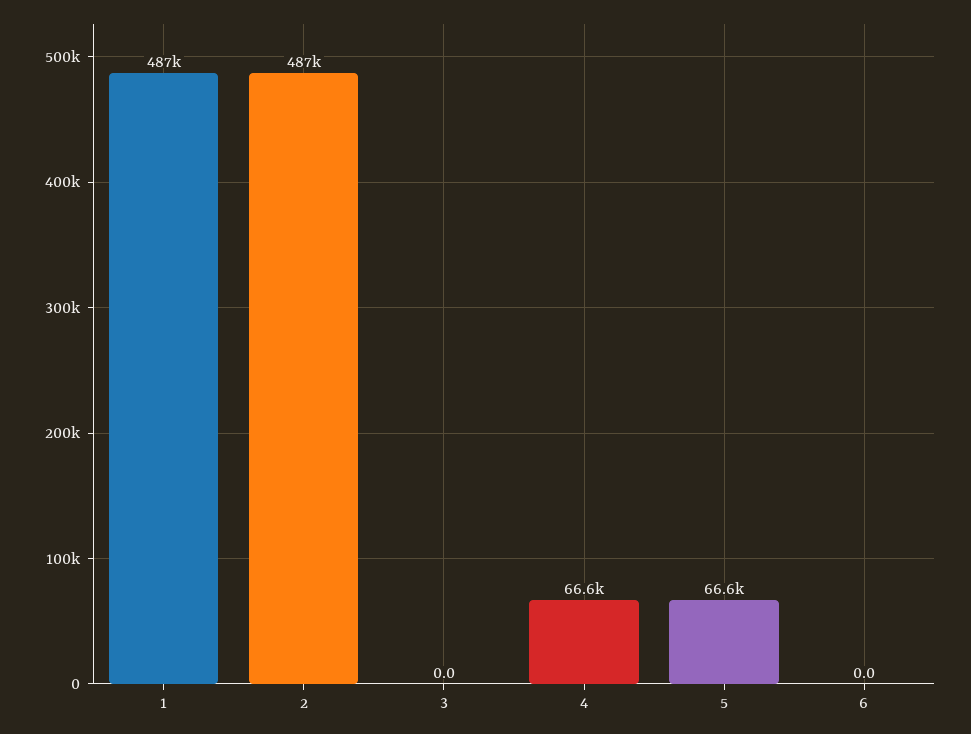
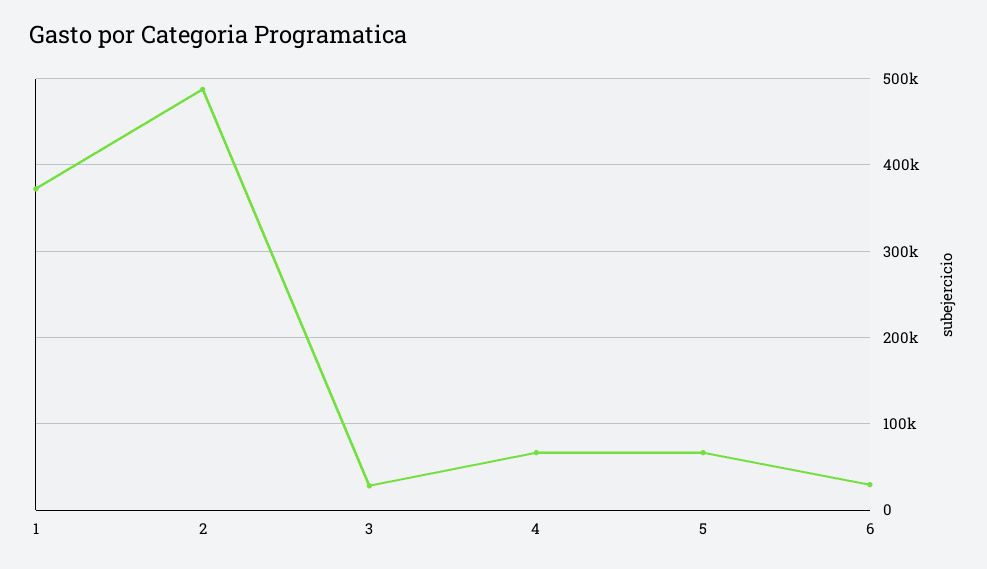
1: 487000 -> 370000
3: 0 -> 30000
6: 0 -> 30000

